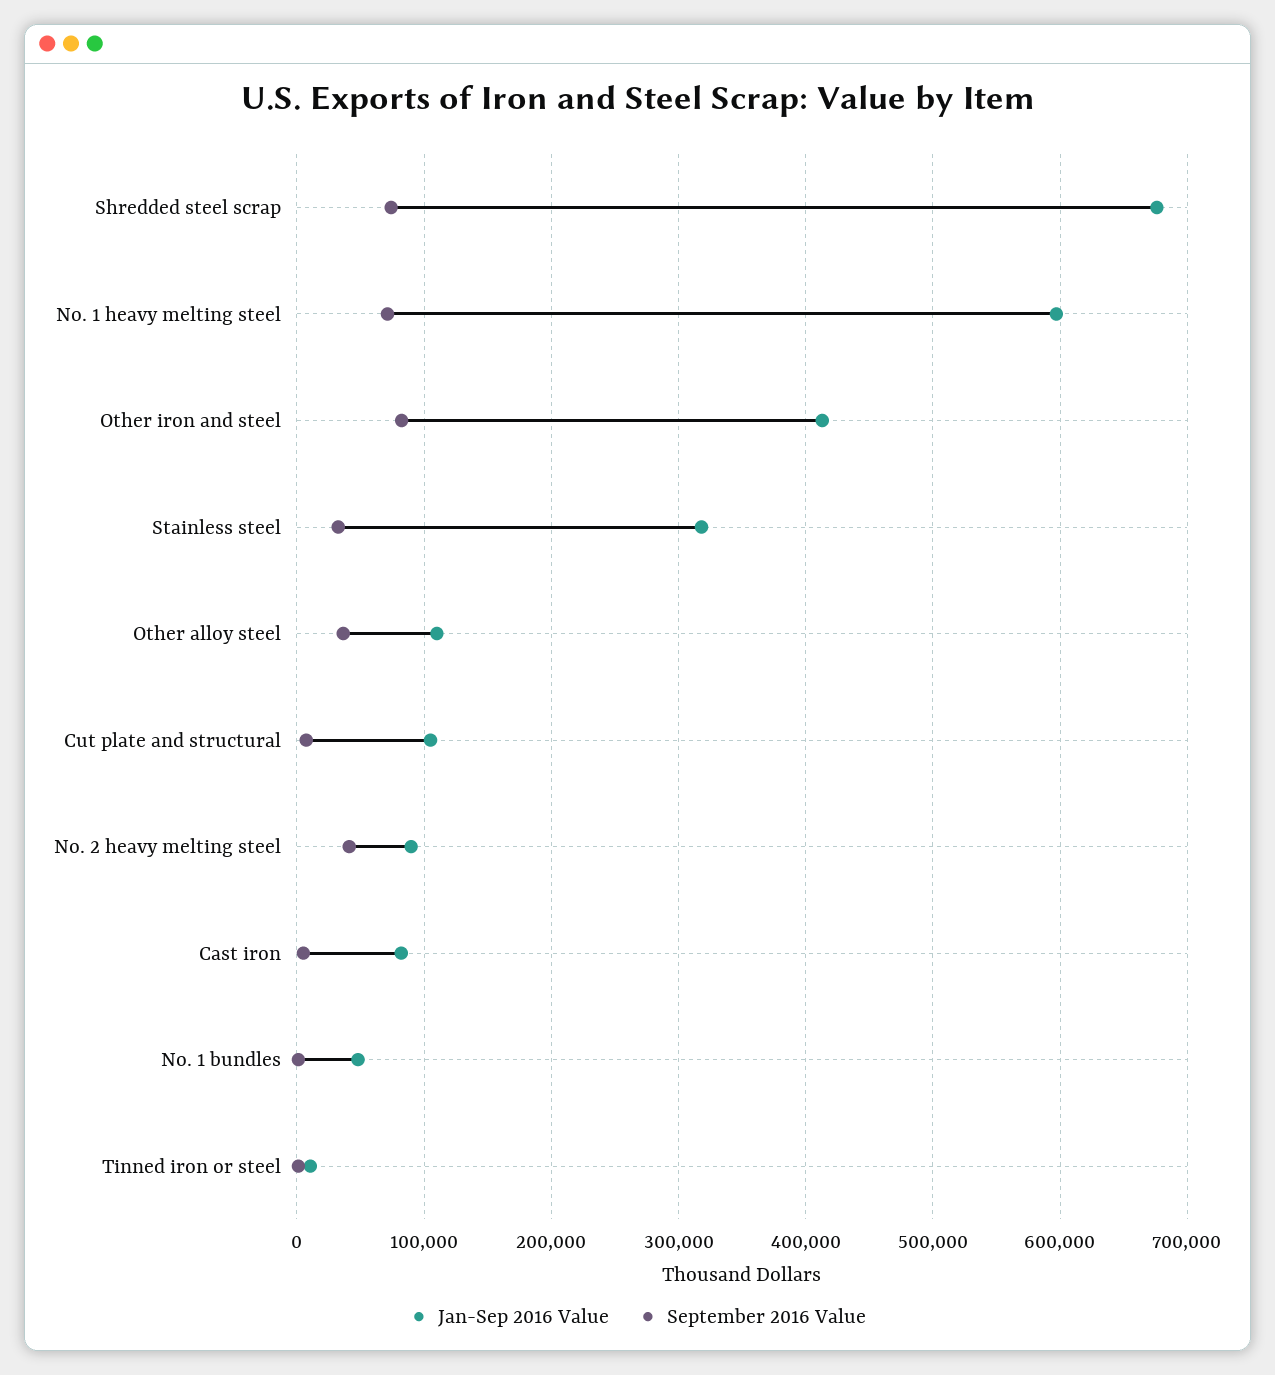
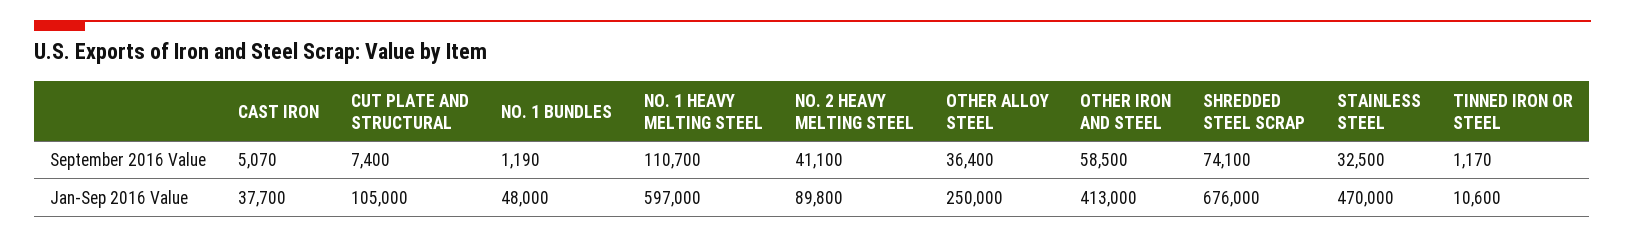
September 2016 Value, No. 1 heavy melting steel: 70000 -> 110700
September 2016 Value, Other iron and steel: 80000 -> 58500
Jan-Sep 2016 Value, Stainless steel: 320000 -> 470000
Jan-Sep 2016 Value, Other alloy steel: 110000 -> 250000
Jan-Sep 2016 Value, Cast iron: 80000 -> 37700

